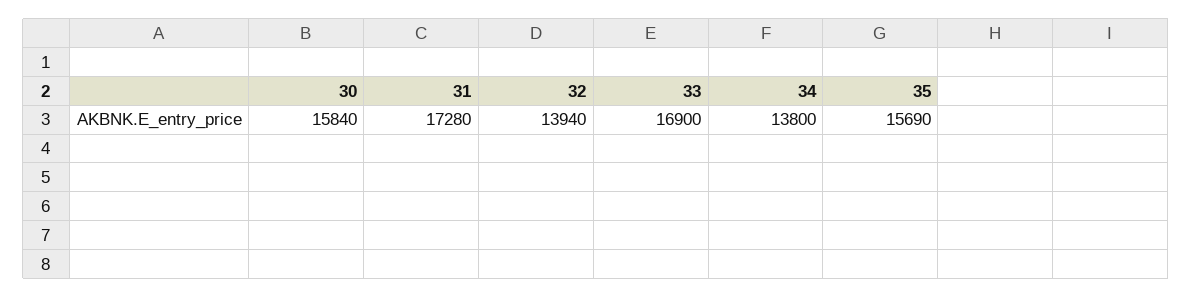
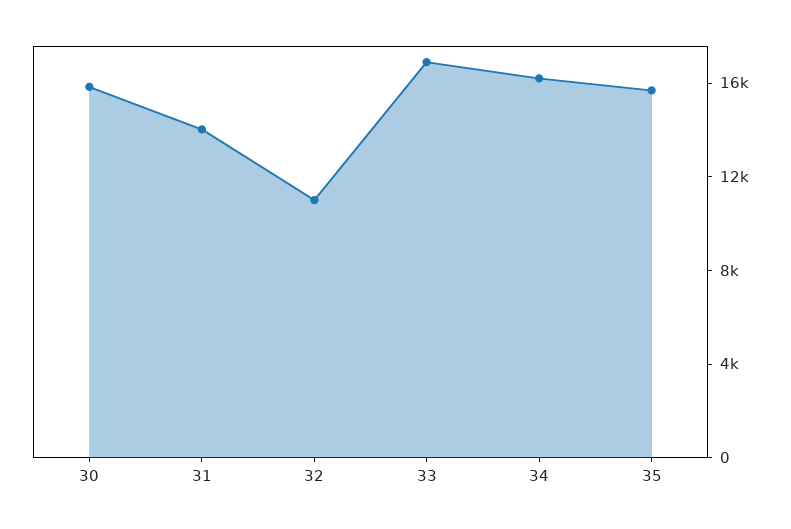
31: 17280 -> 14000
32: 13940 -> 11000
34: 13800 -> 16000

